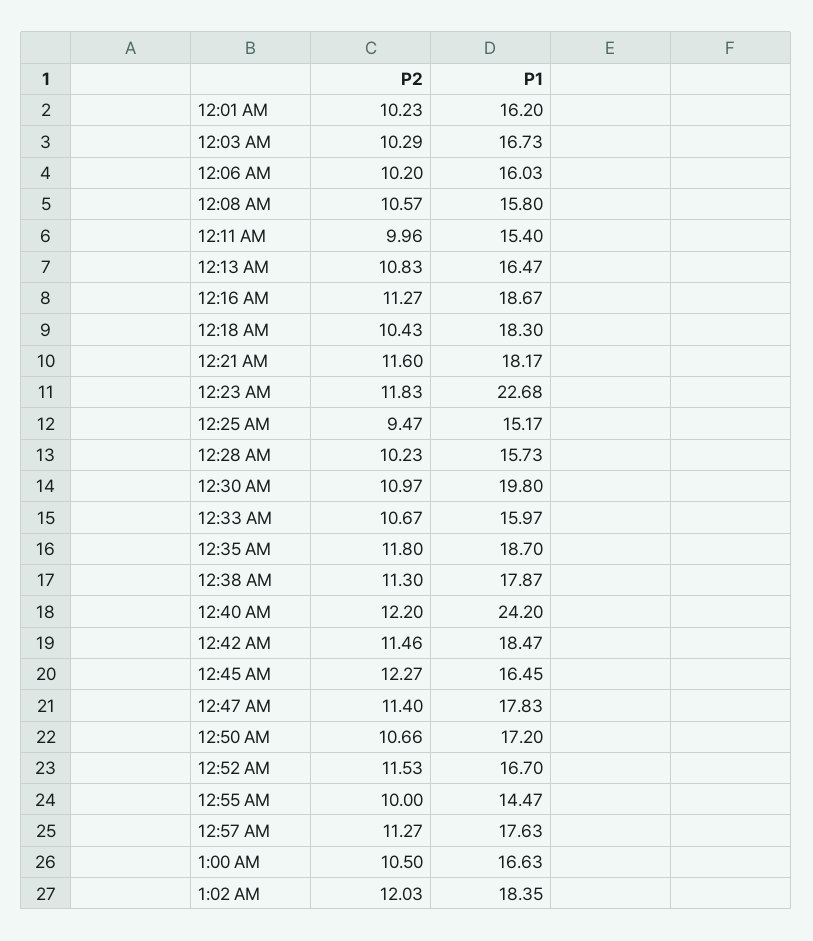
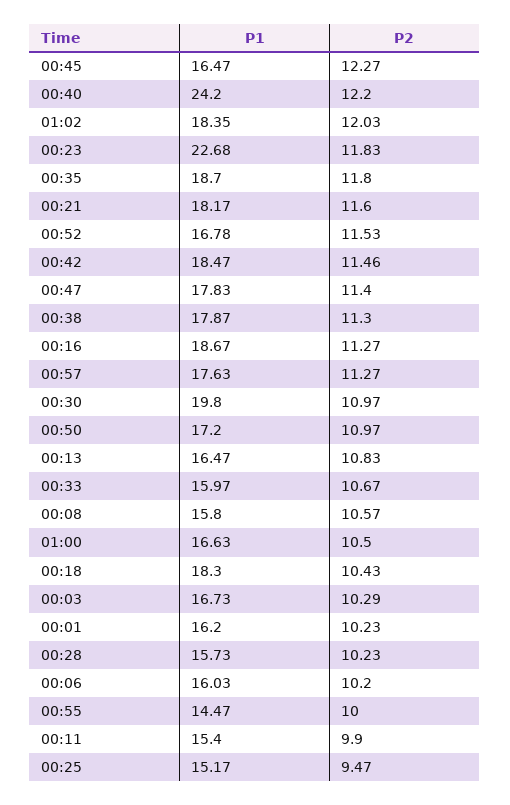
P2, 12:11 AM: 9.96 -> 9.9
P1, 12:45 AM: 16.45 -> 16.47
P2, 12:50 AM: 10.66 -> 10.97
P1, 12:52 AM: 16.7 -> 16.78

